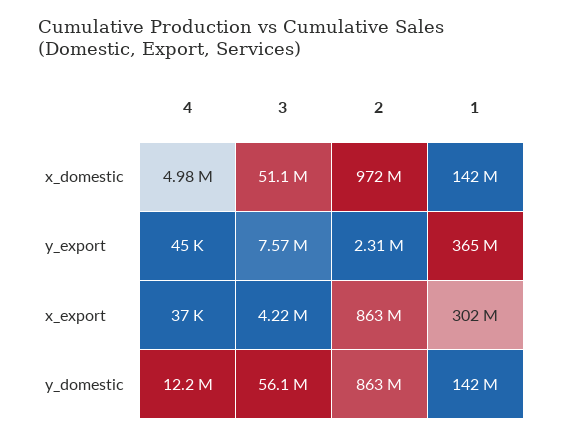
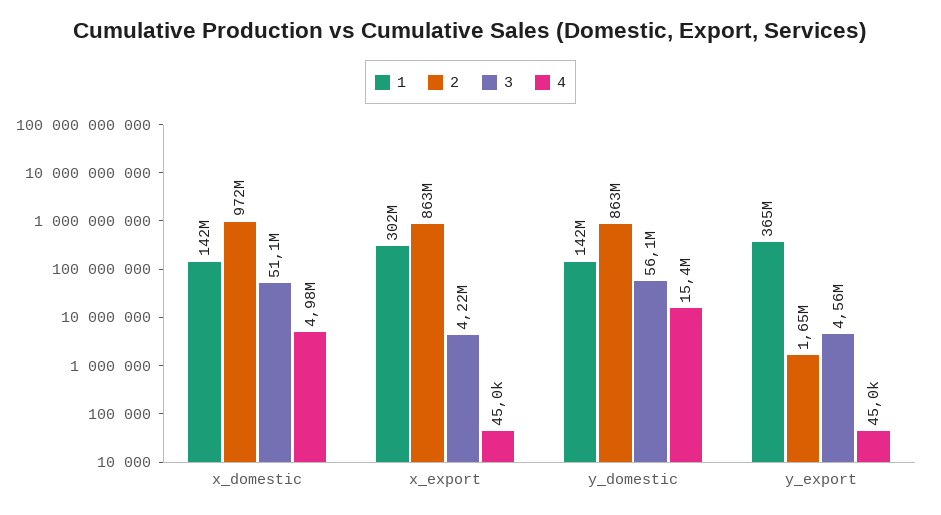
3, y_export: 7570000 -> 4560000
2, y_export: 2310000 -> 1650000
4, x_export: 37000 -> 45000
4, y_domestic: 12200000 -> 15400000

